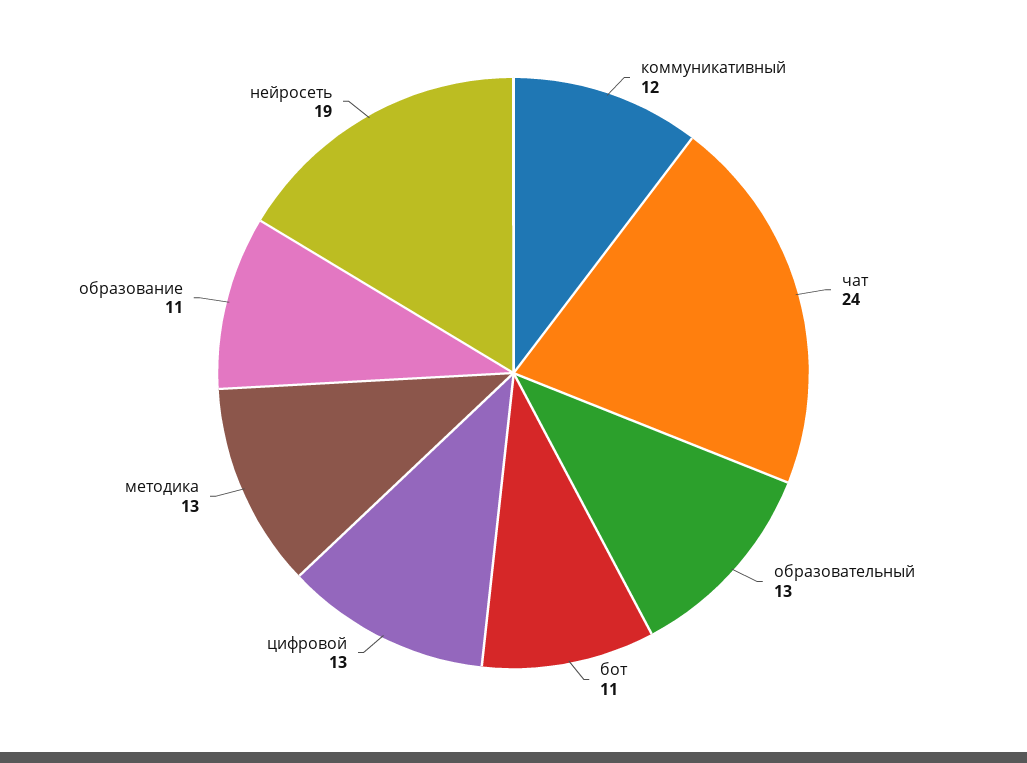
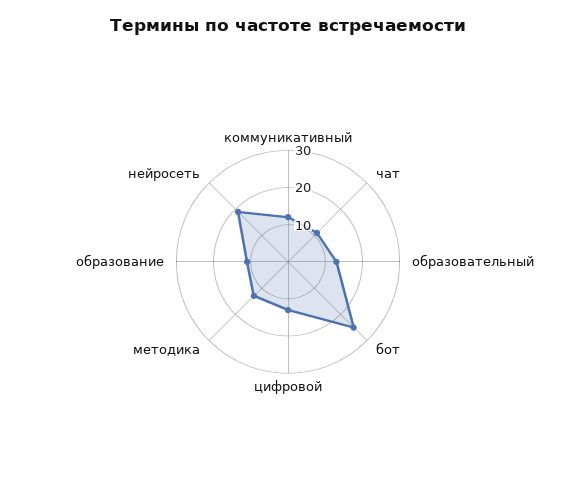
чат: 24 -> 10
бот: 11 -> 25

